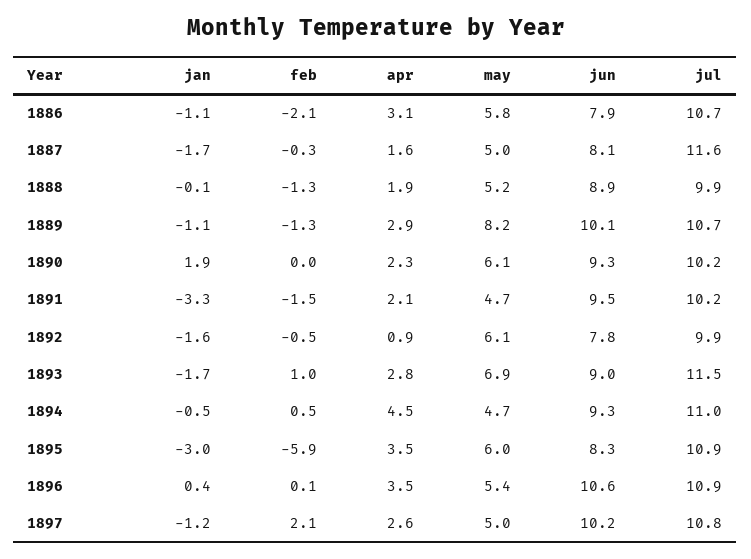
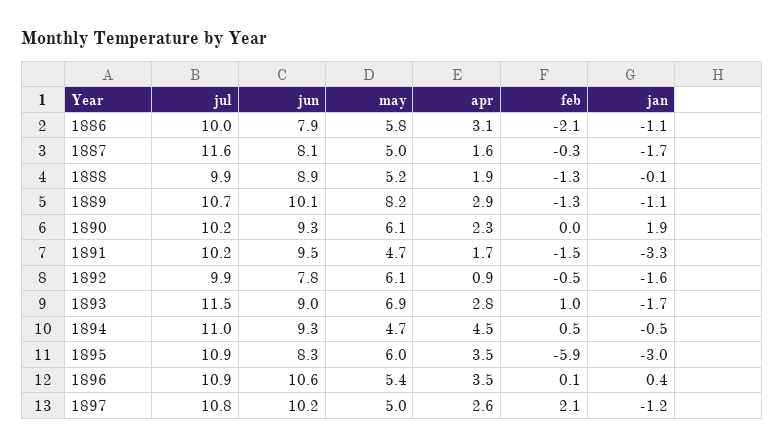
jul, 1886: 10.7 -> 10
apr, 1891: 2.1 -> 1.7

